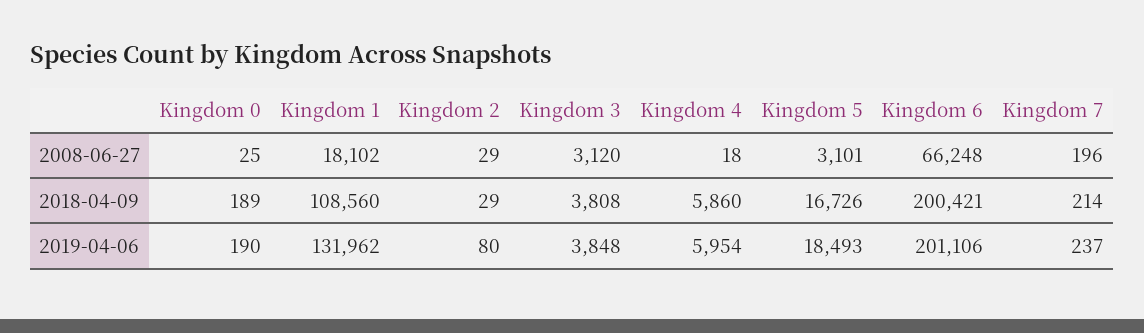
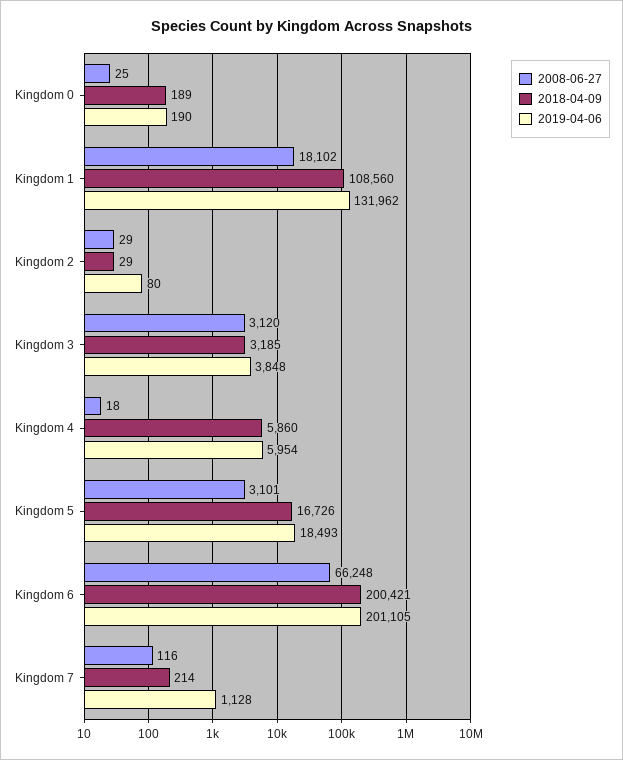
2008-06-27, Kingdom 7: 196 -> 116
2018-04-09, Kingdom 3: 3808 -> 3185
2019-04-06, Kingdom 6: 201106 -> 201105
2019-04-06, Kingdom 7: 237 -> 1128

